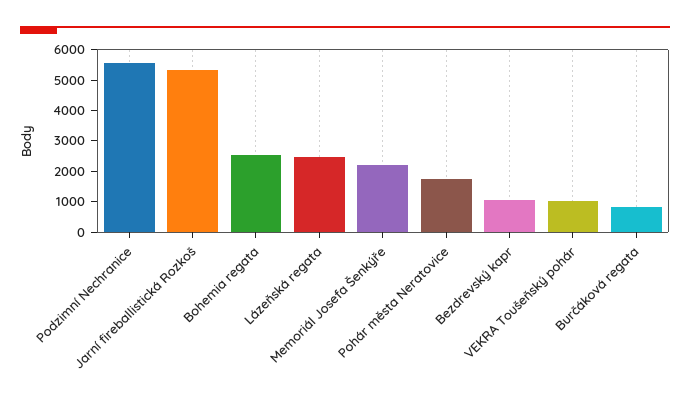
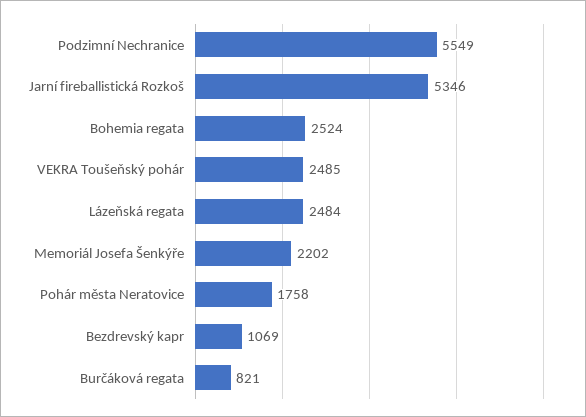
VEKRA Toušeňský pohár: 1000 -> 2485

